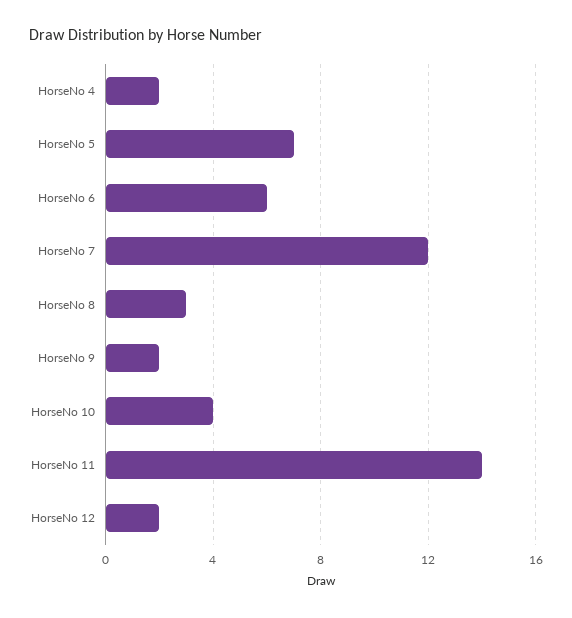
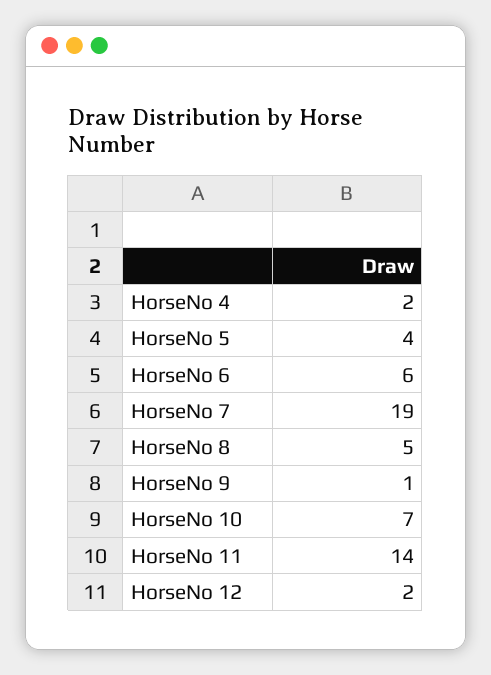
HorseNo 5: 7 -> 4
HorseNo 7: 12 -> 19
HorseNo 8: 3 -> 5
HorseNo 9: 2 -> 1
HorseNo 10: 4 -> 7

